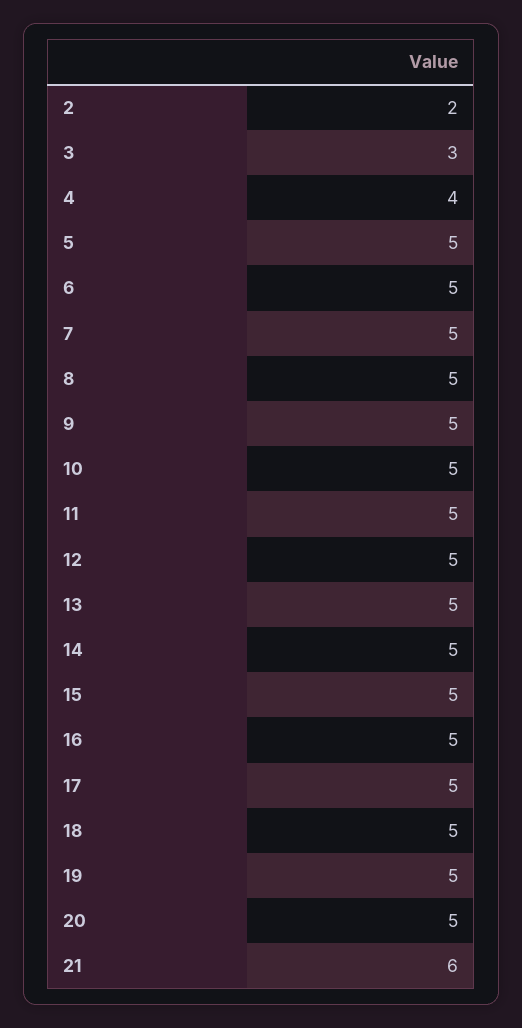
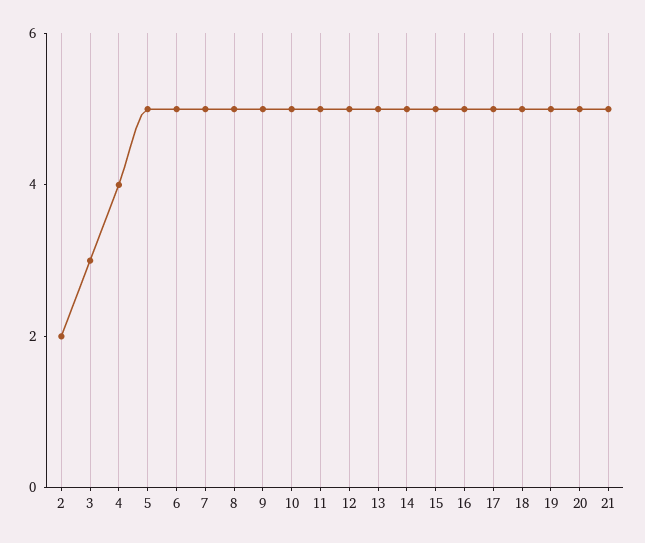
21: 6 -> 5

